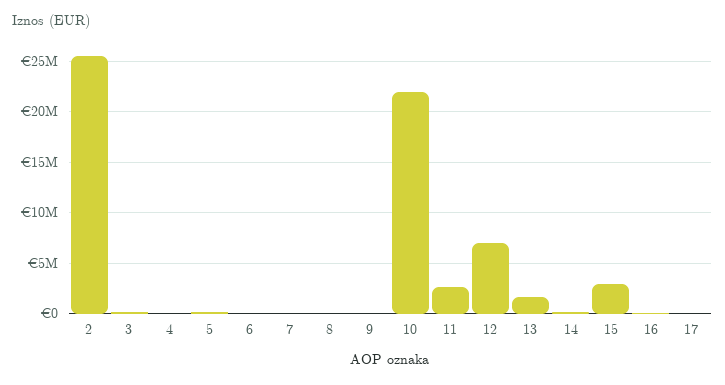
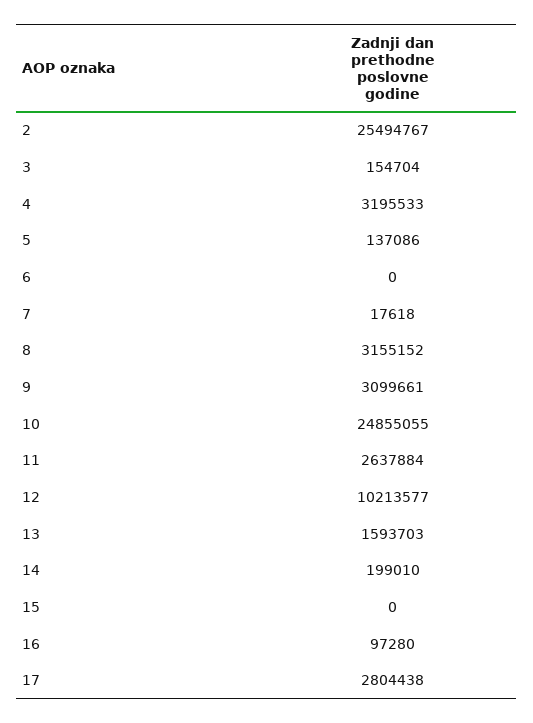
4: 0 -> 3195533
8: 0 -> 3155152
9: 0 -> 3099661
10: 22000000 -> 24855055
12: 7000000 -> 10213577
15: 3000000 -> 0
17: 0 -> 2804438

